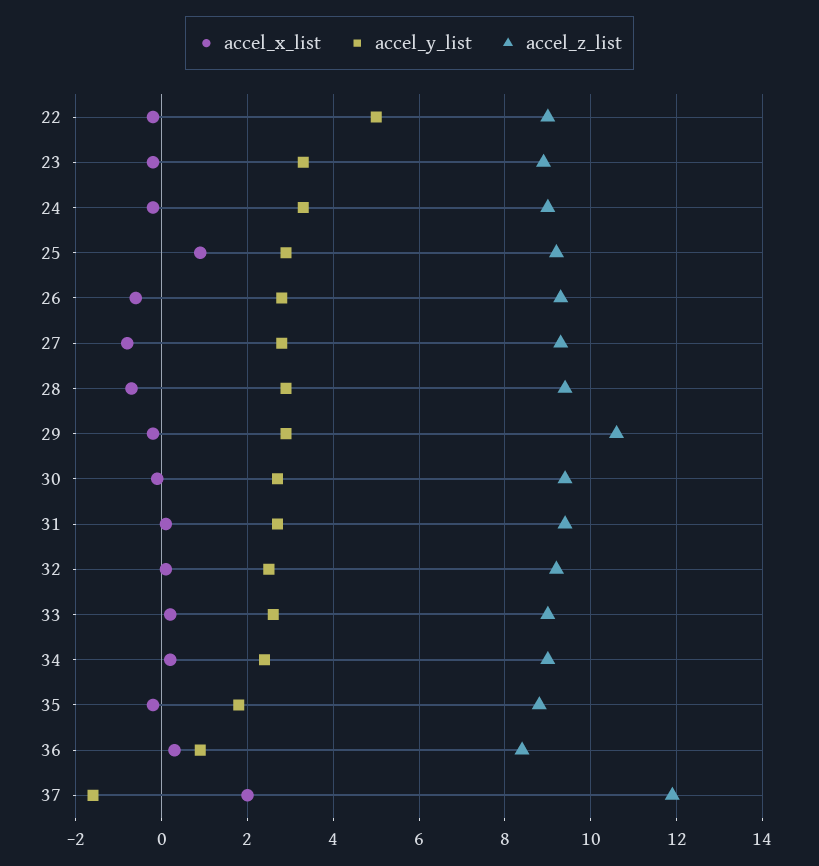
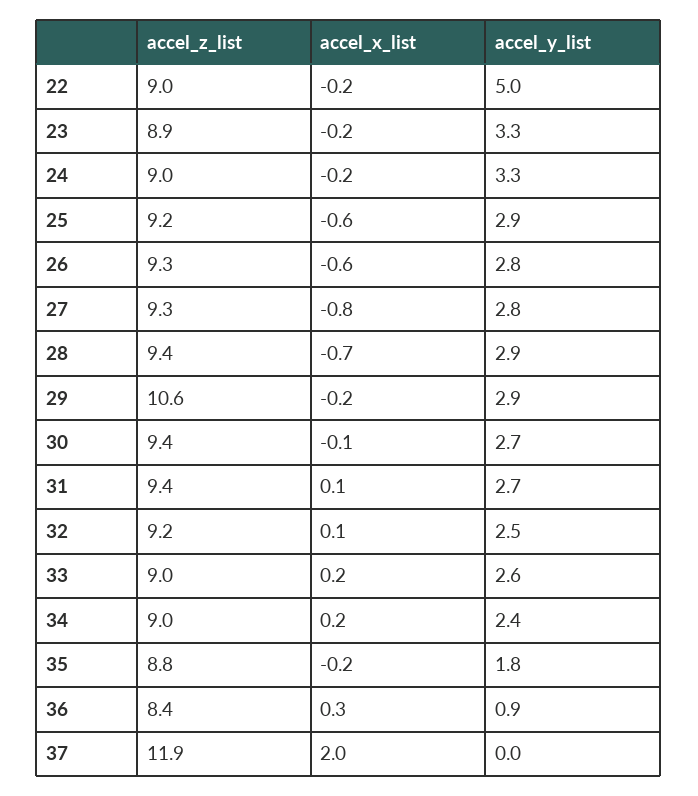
accel_x_list, 25: 1 -> -0.6
accel_y_list, 37: -1.5 -> 0

